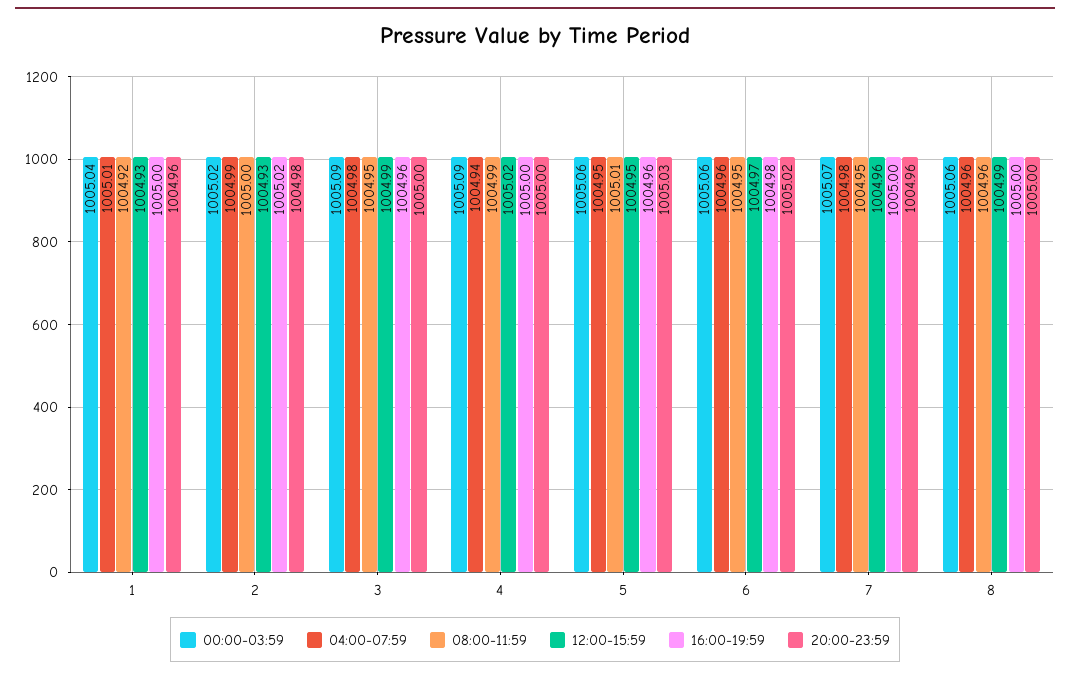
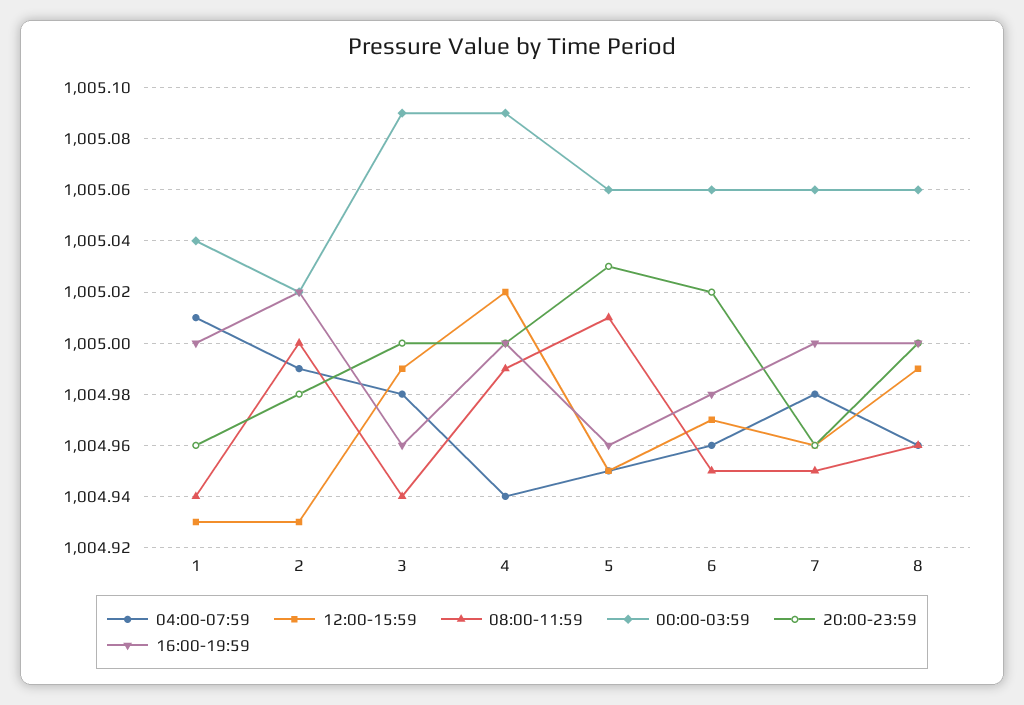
08:00-11:59, 1: 1004.92 -> 1004.94
08:00-11:59, 3: 1004.95 -> 1004.94
00:00-03:59, 7: 1005.07 -> 1005.06

